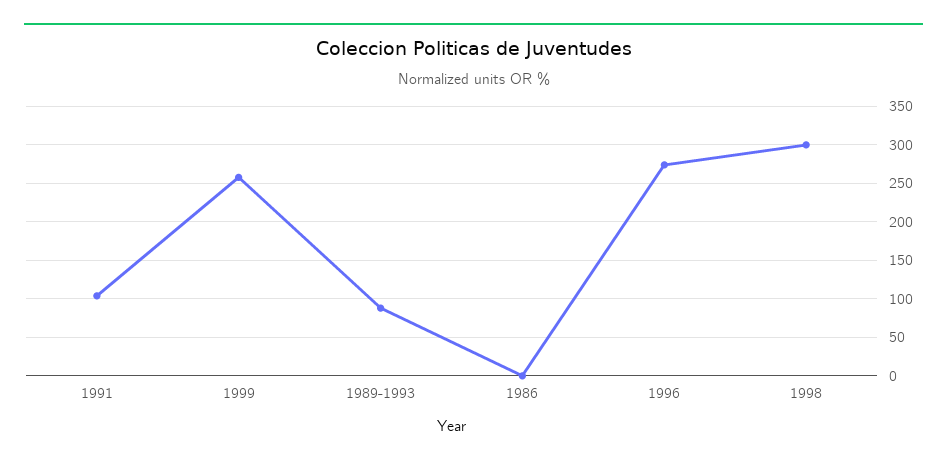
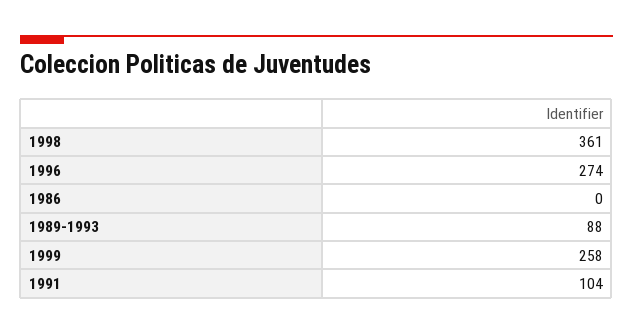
1998: 300 -> 361

